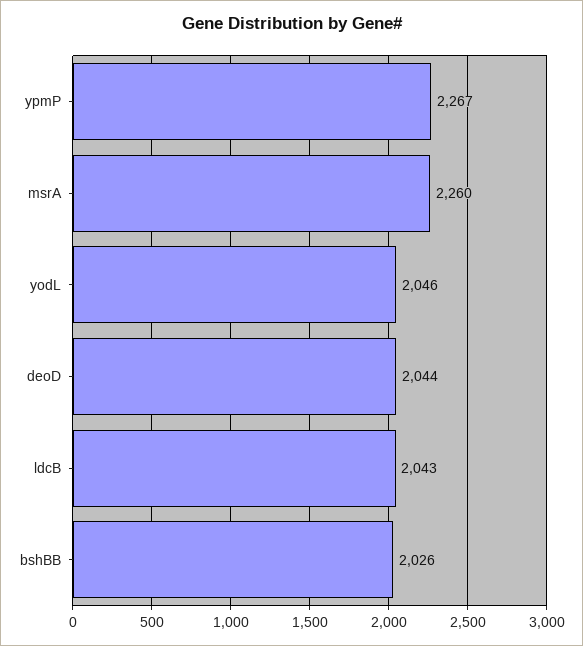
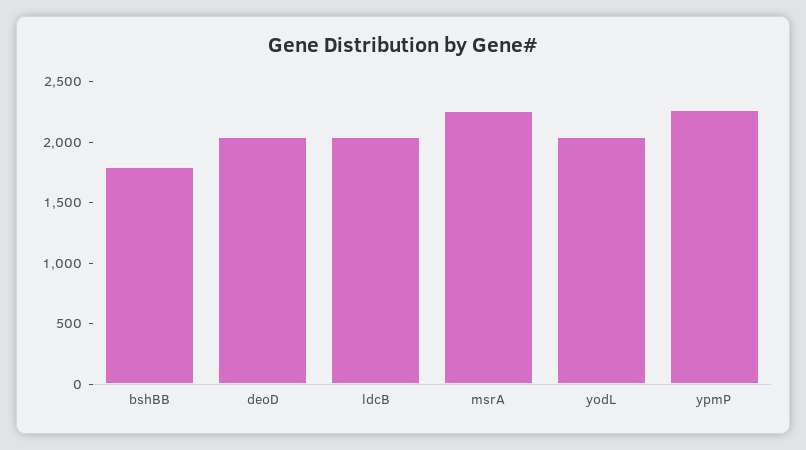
bshBB: 2026 -> 1800

